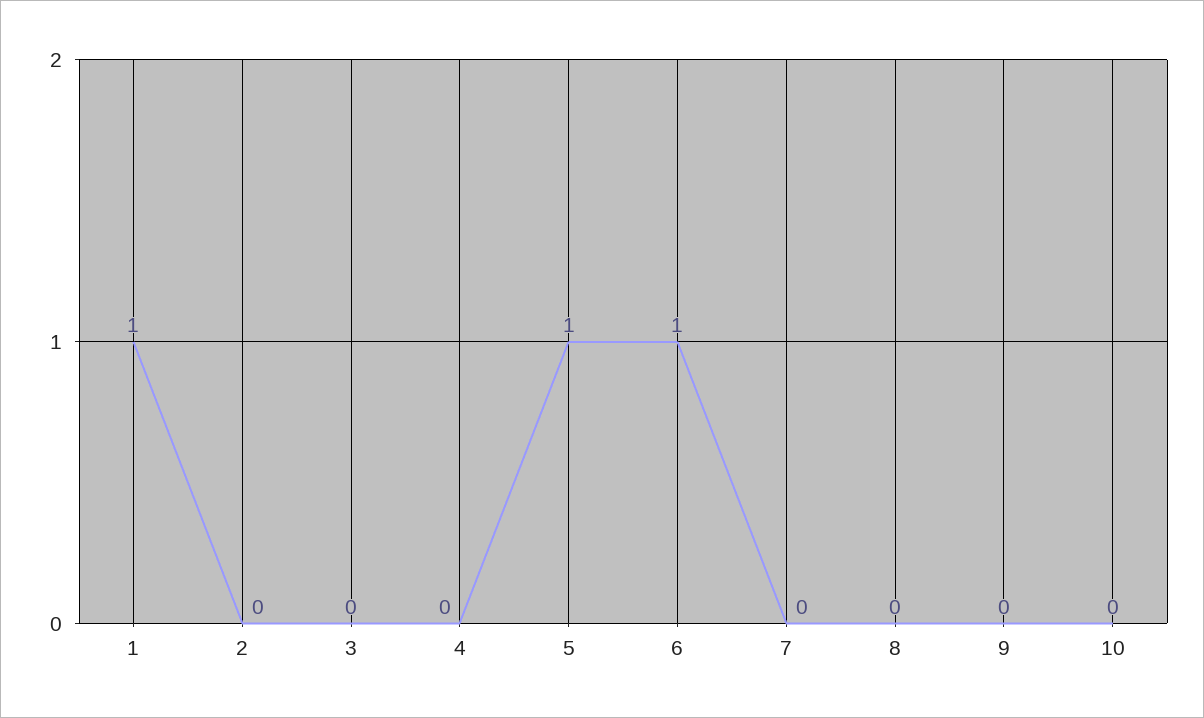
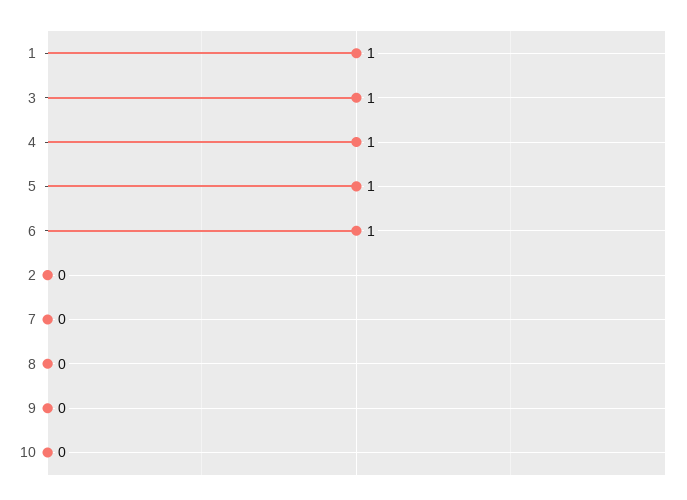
3: 0 -> 1
4: 0 -> 1

